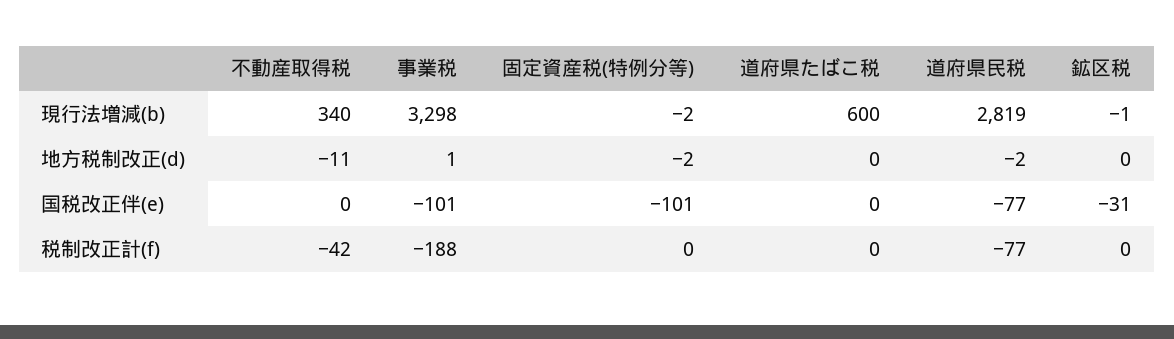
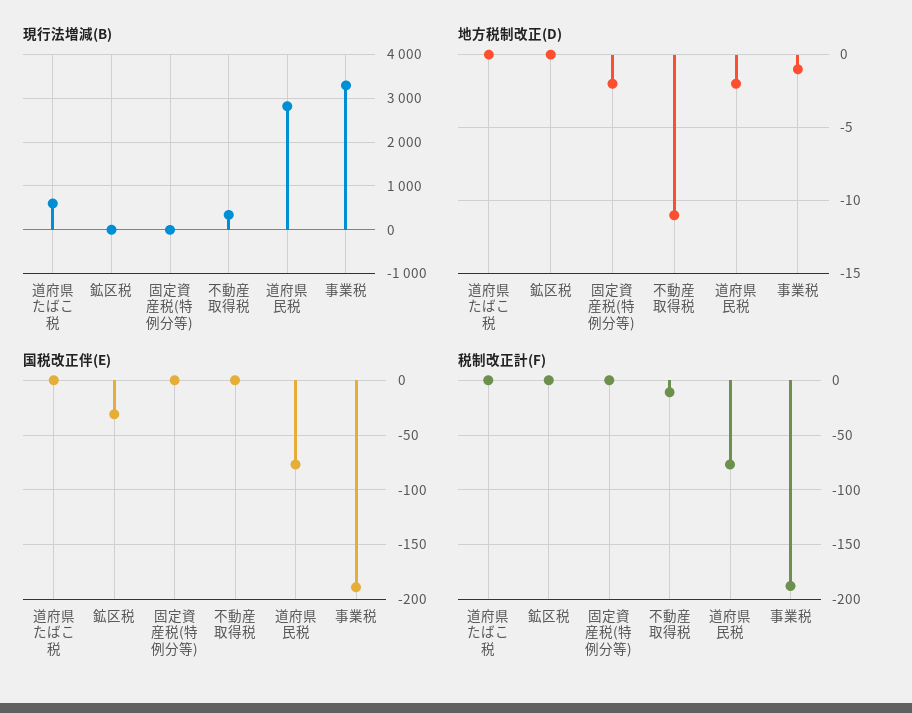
地方税制改正(d), 事業税: 1 -> -1
国税改正伴(e), 事業税: -101 -> -190
国税改正伴(e), 固定資産税(特例分等): -101 -> 0
税制改正計(f), 不動産取得税: -42 -> -10

